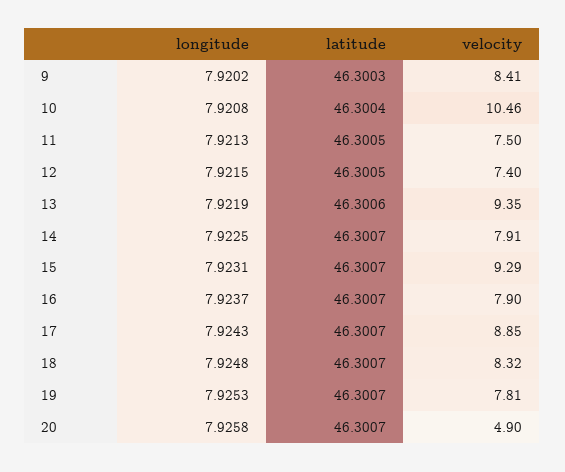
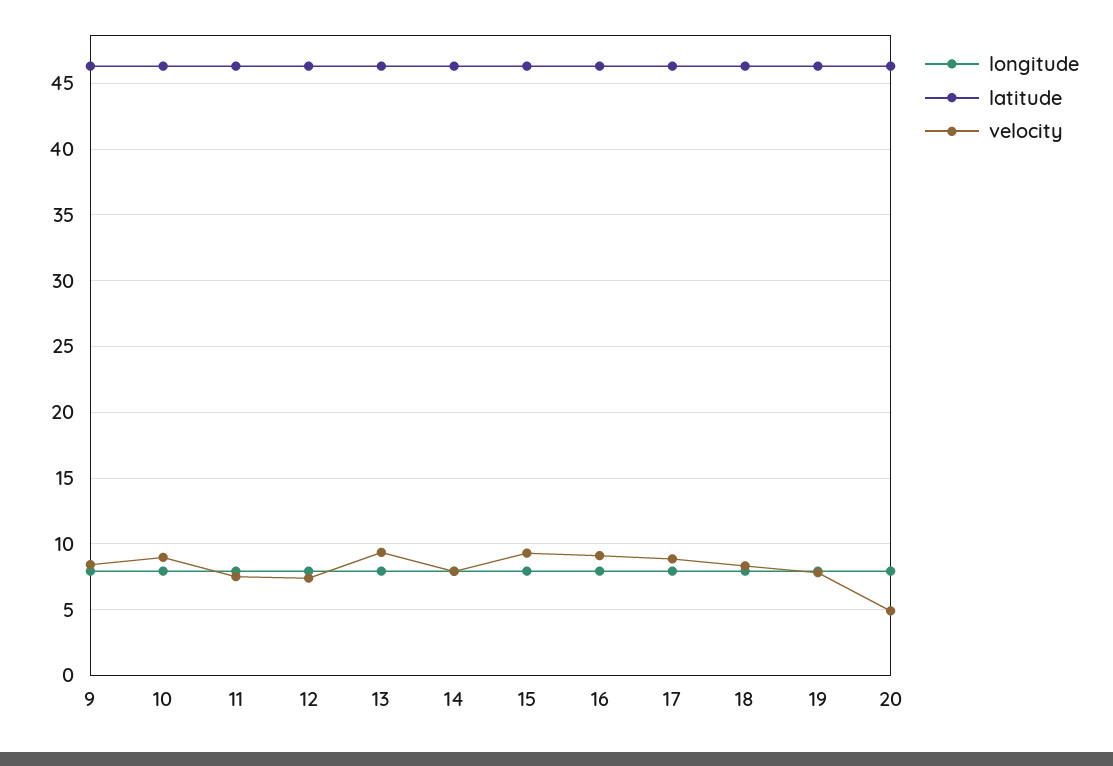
velocity, 10: 10.46 -> 9
velocity, 16: 7.9 -> 9

